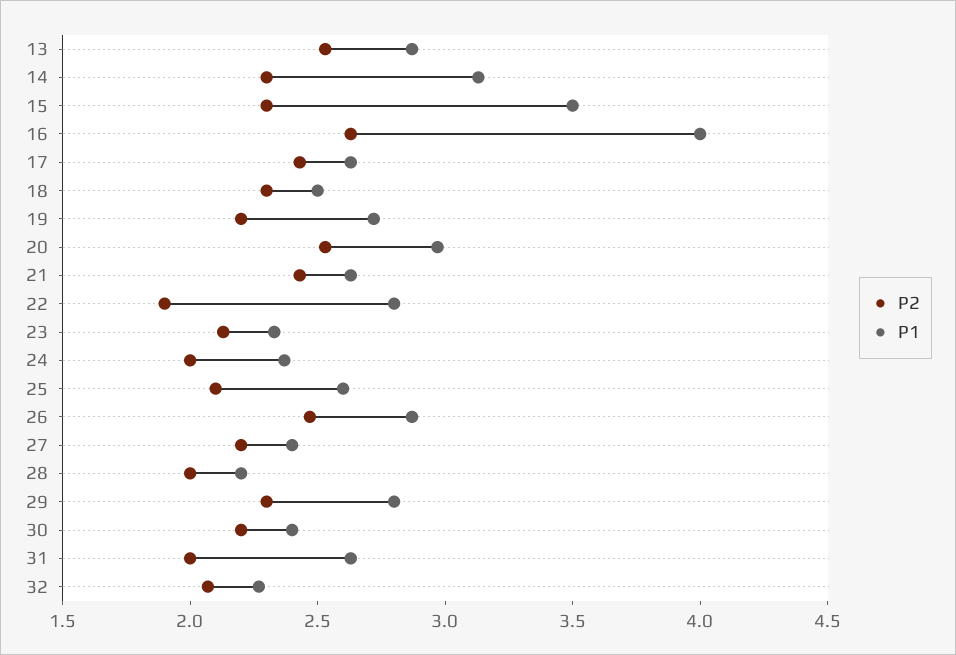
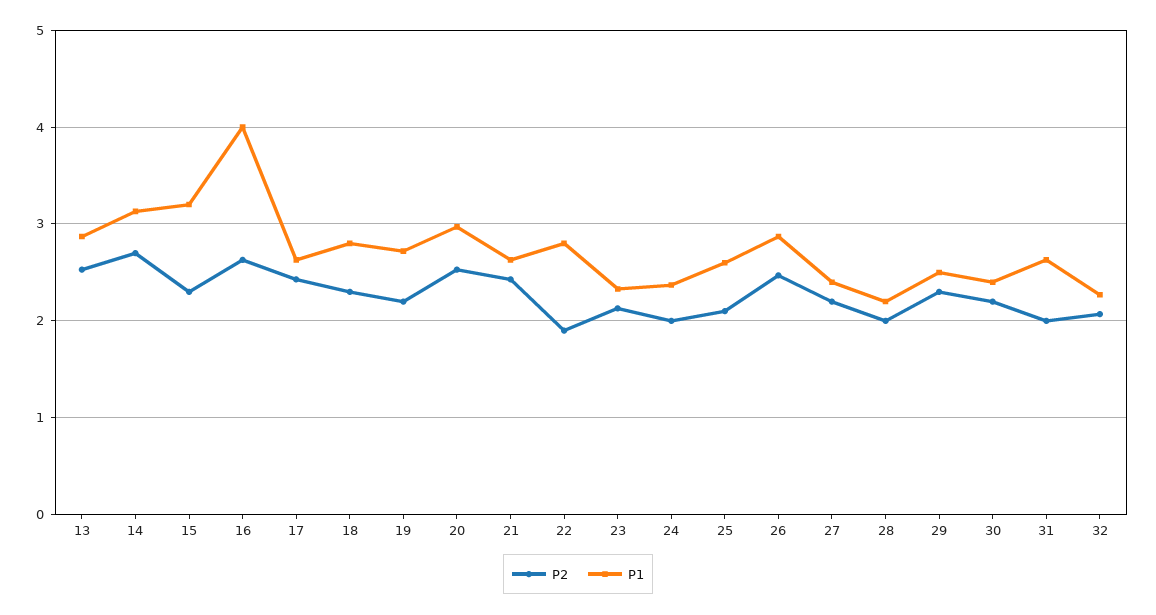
P2, 14: 2.3 -> 2.7
P1, 15: 3.5 -> 3.2
P1, 18: 2.5 -> 2.8
P1, 29: 2.8 -> 2.5

